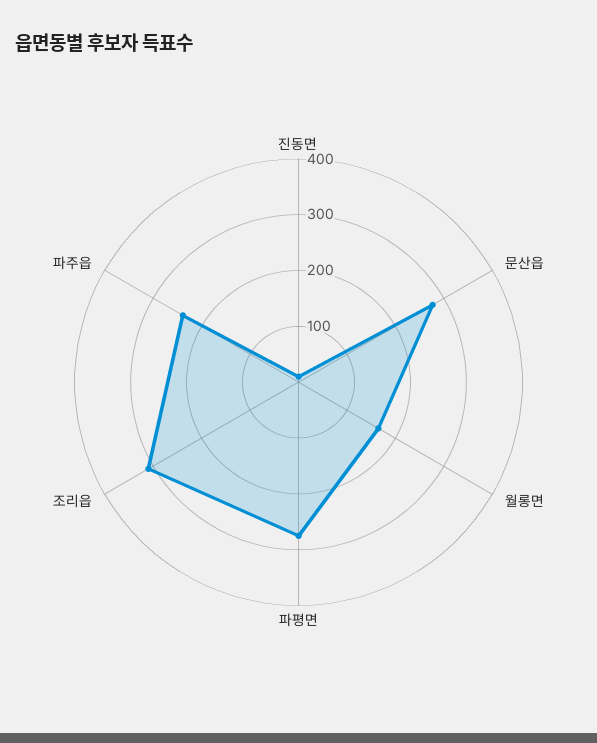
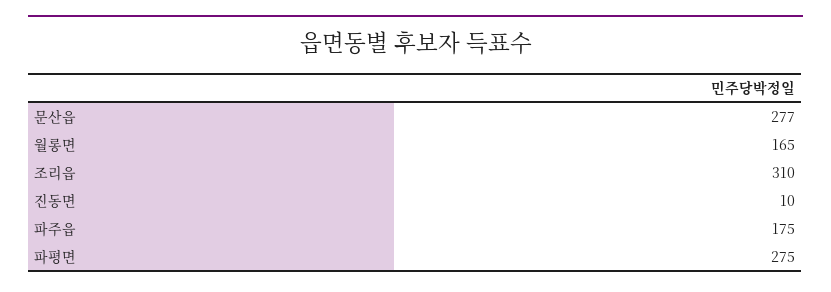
파주읍: 240 -> 175

